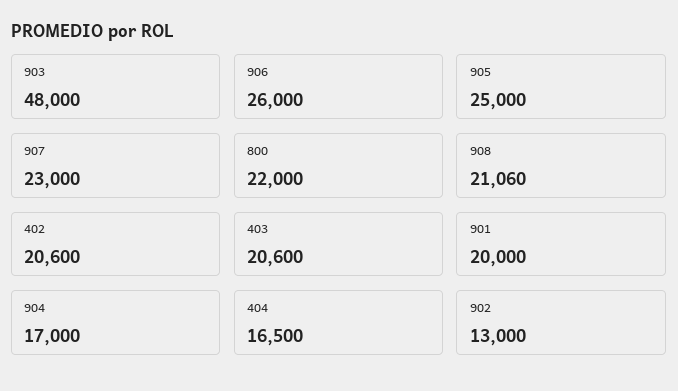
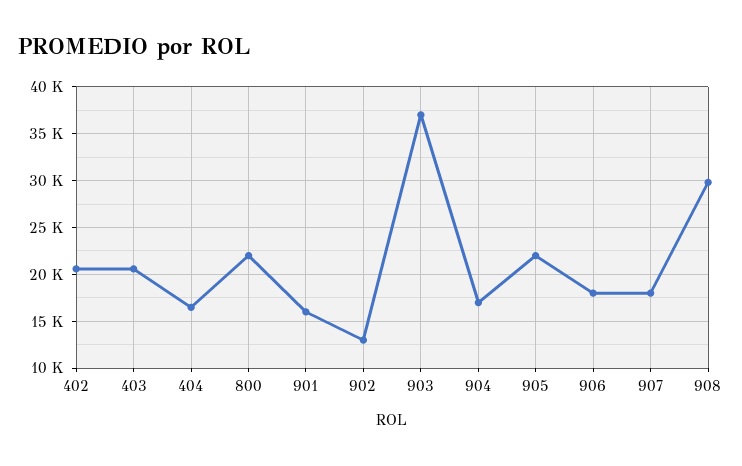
903: 48000 -> 37000
906: 26000 -> 18000
905: 25000 -> 22000
907: 23000 -> 18000
908: 21060 -> 30000
901: 20000 -> 16000

